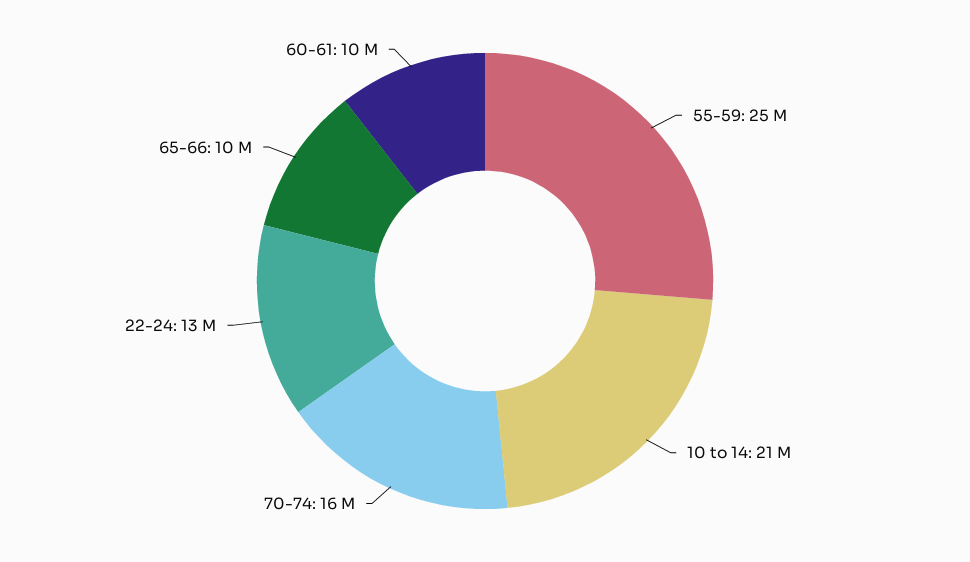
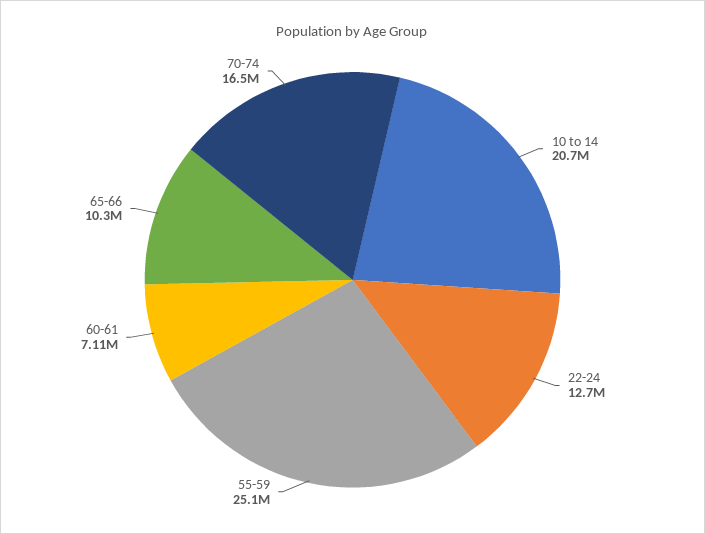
60-61: 10000000 -> 7110000

